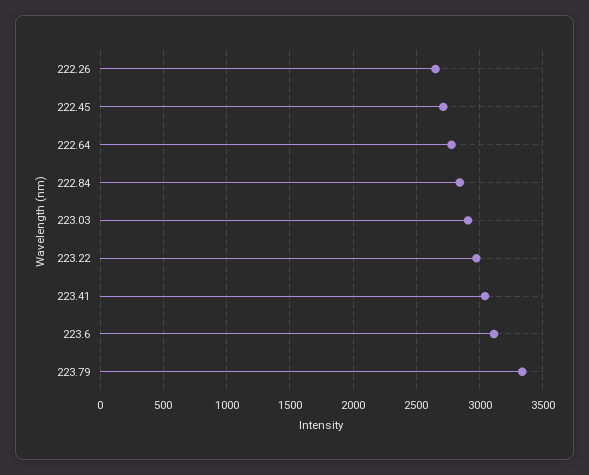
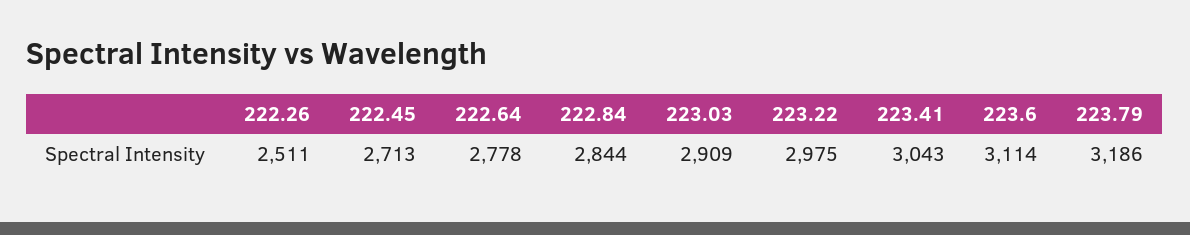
222.26: 2650 -> 2511
223.79: 3350 -> 3186

